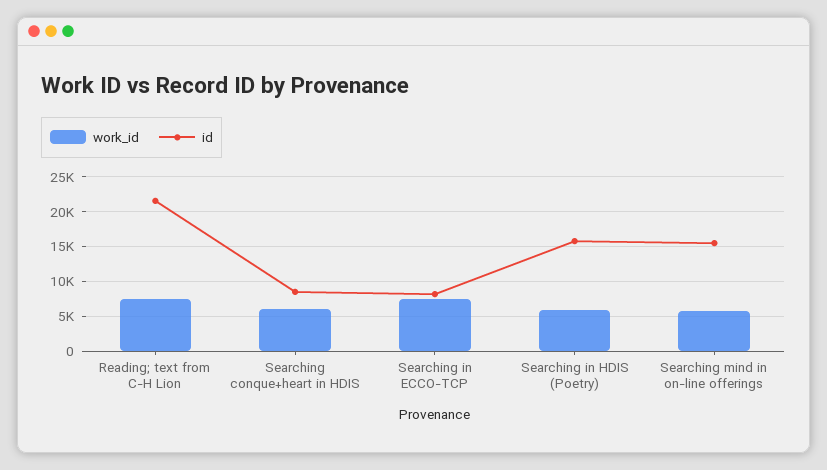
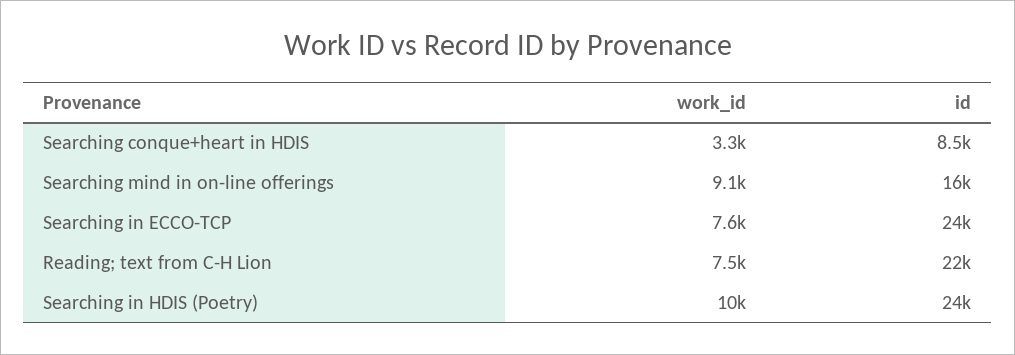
work_id, Searching conque+heart in HDIS: 6000 -> 3300
id, Searching in ECCO-TCP: 8000 -> 24000
work_id, Searching in HDIS (Poetry): 6000 -> 10000
id, Searching in HDIS (Poetry): 16000 -> 24000
work_id, Searching mind in on-line offerings: 6000 -> 9100

